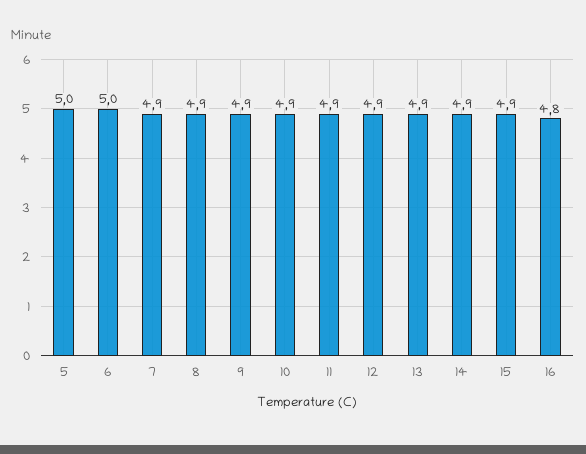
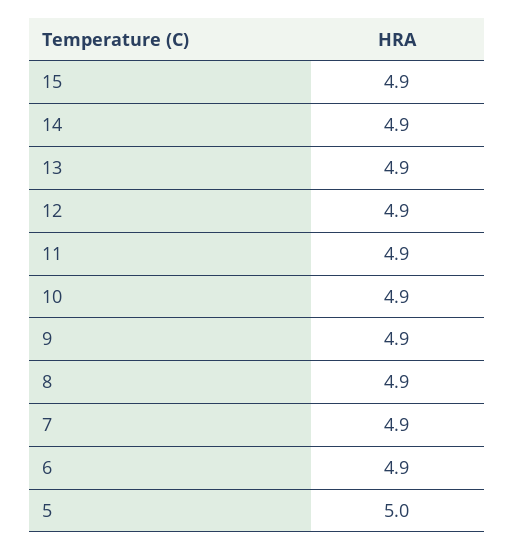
6: 5 -> 4.9
16: 4.8 -> none

